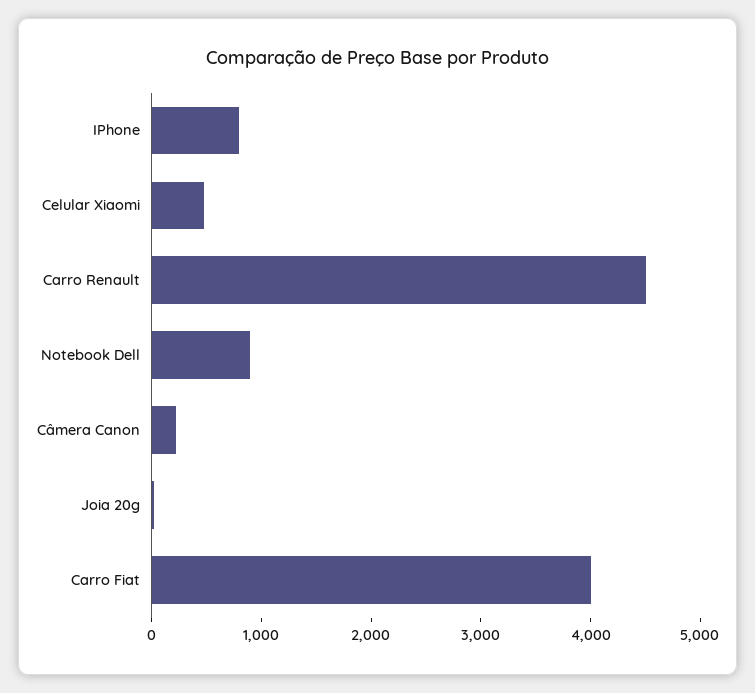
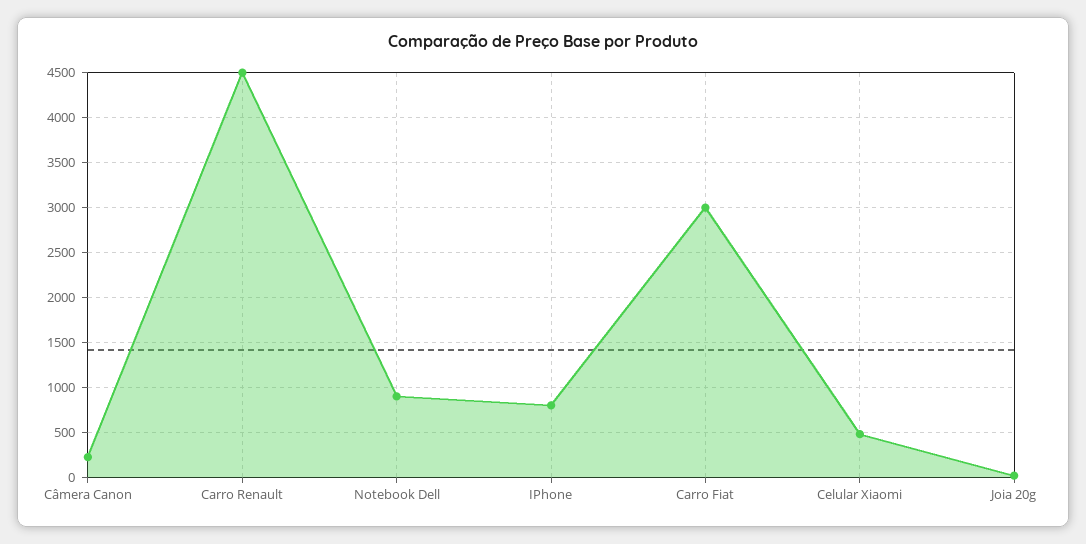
Carro Fiat: 4000 -> 3000

